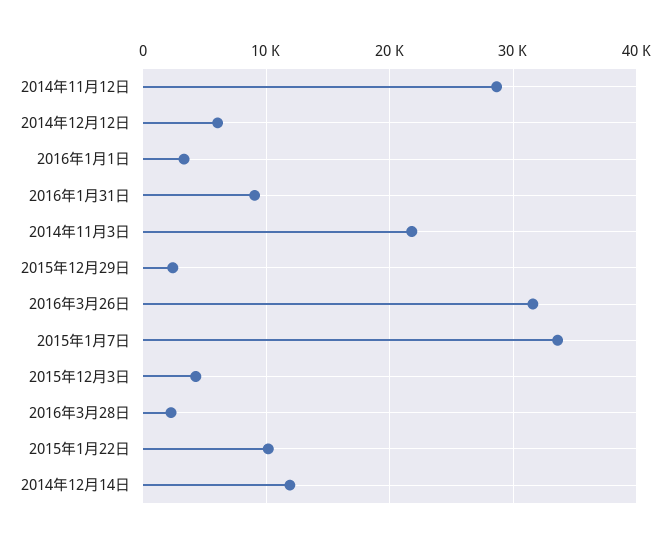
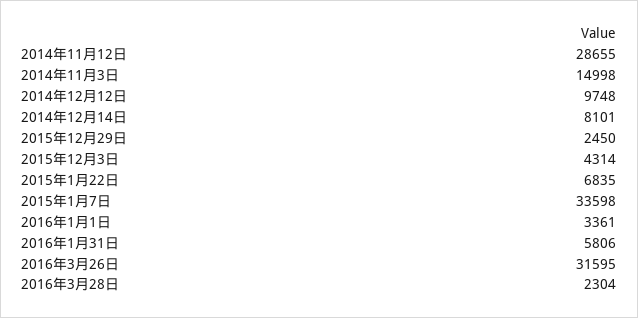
2014年12月12日: 6000 -> 9748
2016年1月31日: 9000 -> 5806
2014年11月3日: 22000 -> 14998
2015年1月22日: 10000 -> 6835
2014年12月14日: 12000 -> 8101

